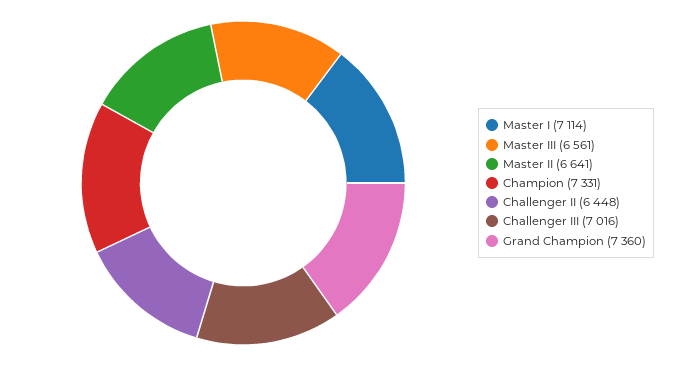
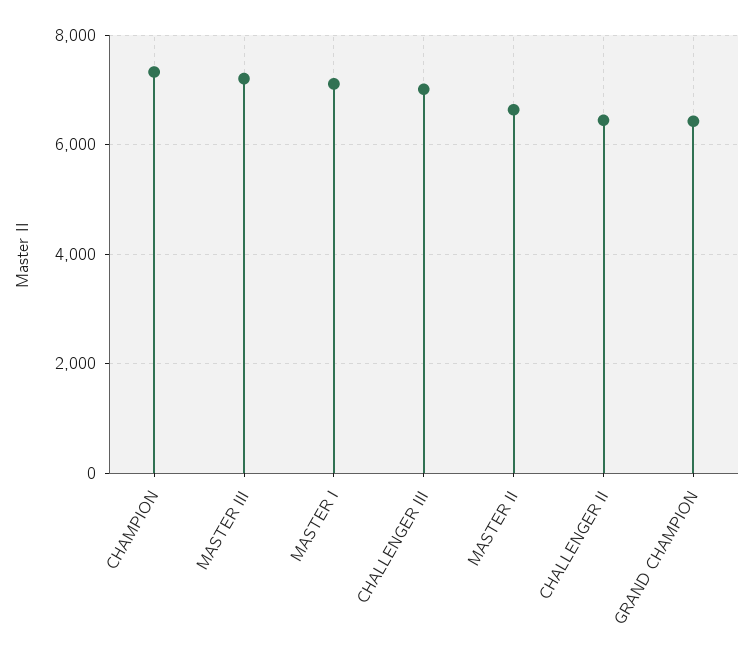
Master III: 6561 -> 7200
Grand Champion: 7360 -> 6400

